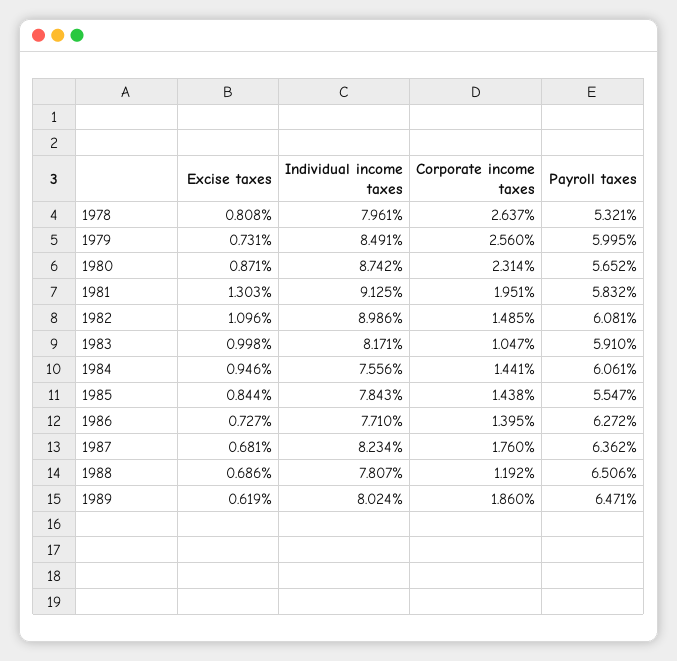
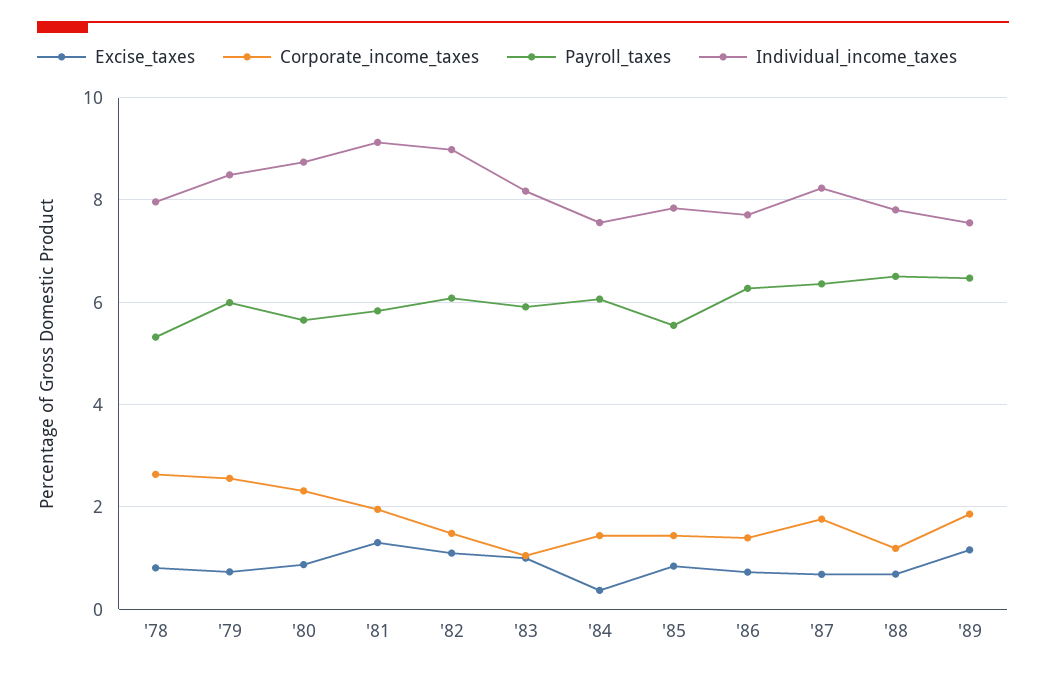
Excise taxes, 1984: 0.946 -> 0.4
Excise taxes, 1989: 0.619 -> 1.2
Individual income taxes, 1989: 8.024 -> 7.6

